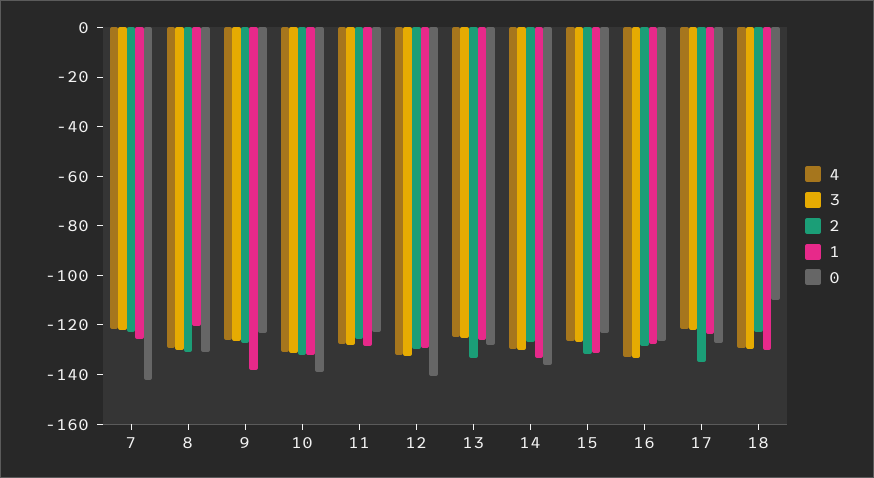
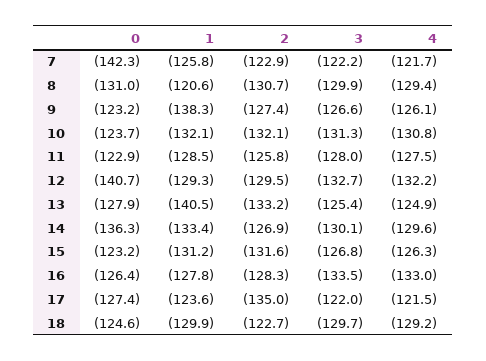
0, 10: -140 -> -123.7
1, 13: -125 -> -140.5
0, 18: -110 -> -124.6

